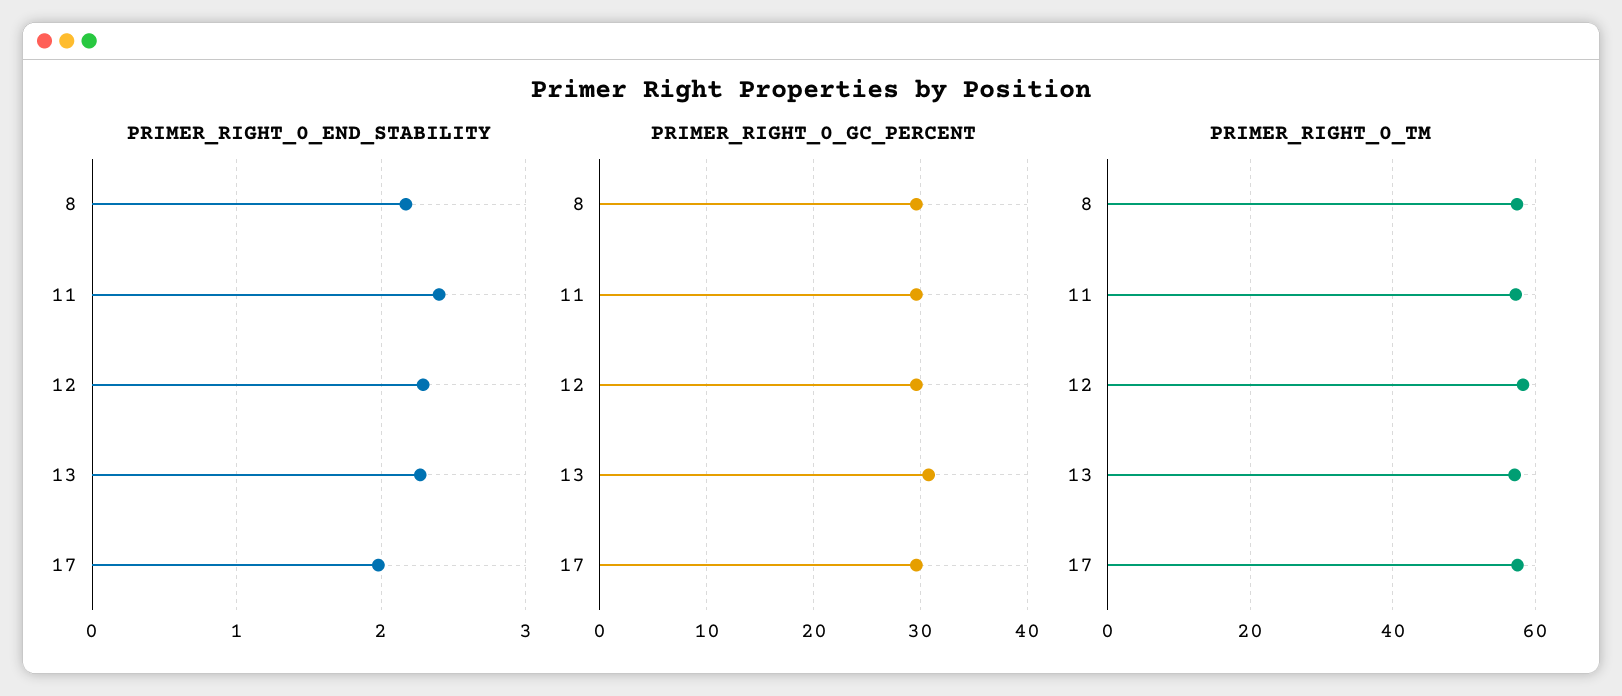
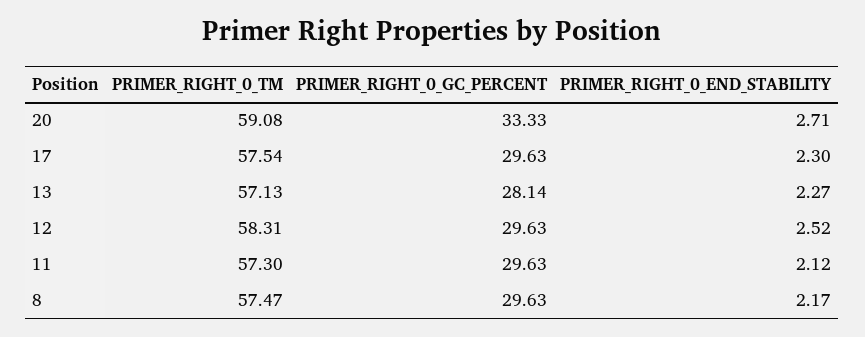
PRIMER_RIGHT_0_END_STABILITY, 11: 2.4 -> 2.12
PRIMER_RIGHT_0_END_STABILITY, 12: 2.3 -> 2.52
PRIMER_RIGHT_0_END_STABILITY, 17: 2 -> 2.3
PRIMER_RIGHT_0_GC_PERCENT, 13: 31 -> 28.14
PRIMER_RIGHT_0_TM, 20: none -> 59.08
PRIMER_RIGHT_0_GC_PERCENT, 20: none -> 33.33
PRIMER_RIGHT_0_END_STABILITY, 20: none -> 2.71

